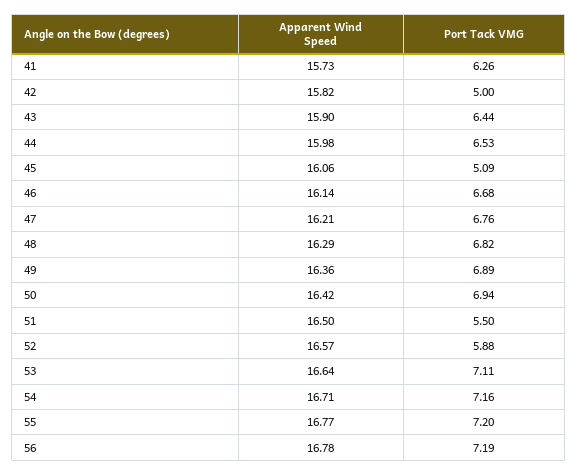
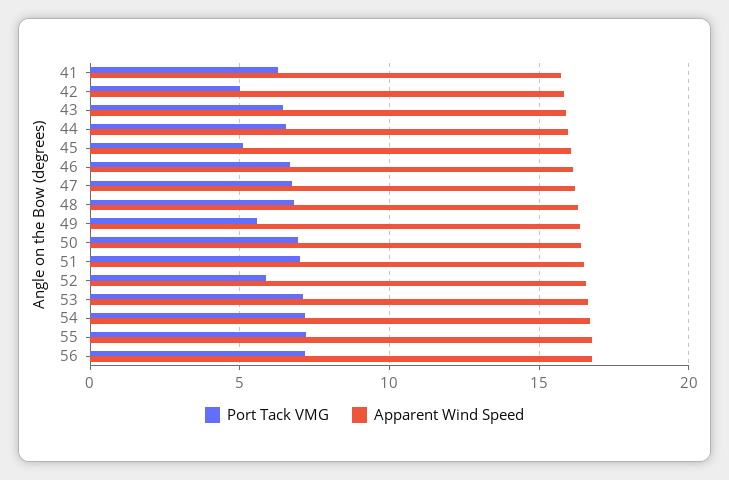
Port Tack VMG, 49: 6.89 -> 5.5
Port Tack VMG, 51: 5.5 -> 7

